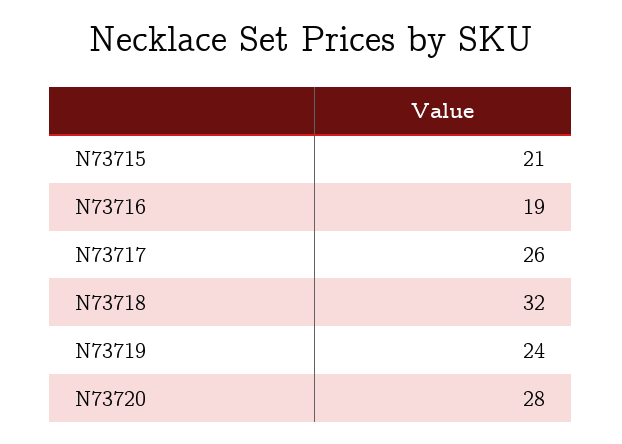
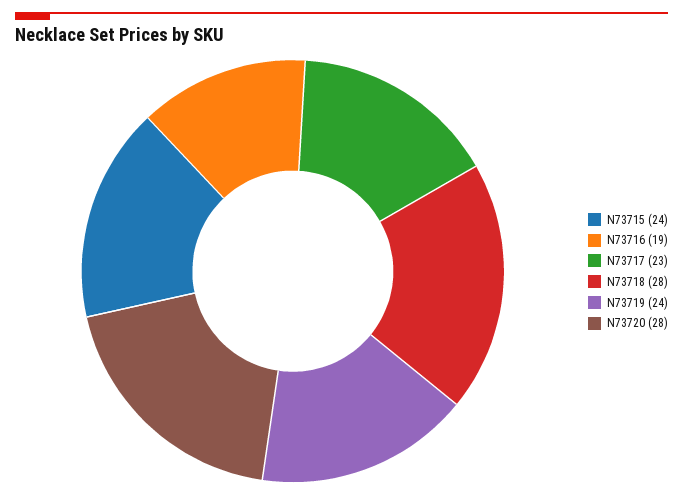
N73715: 21 -> 24
N73717: 26 -> 23
N73718: 32 -> 28

